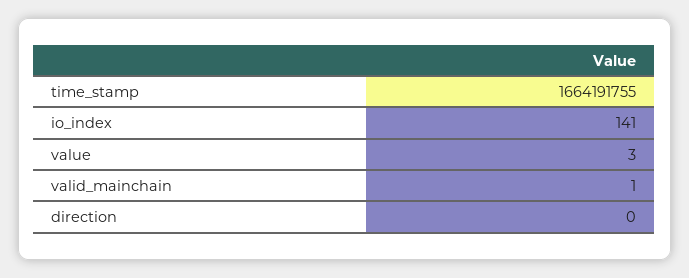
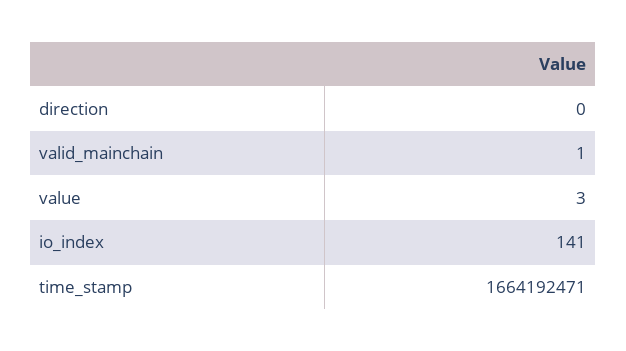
time_stamp: 1664191755 -> 1664192471

